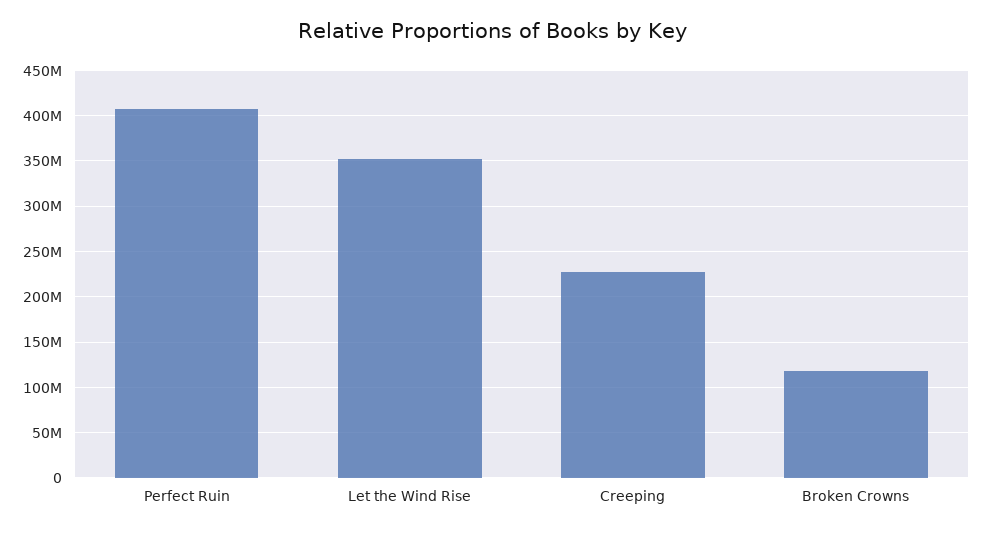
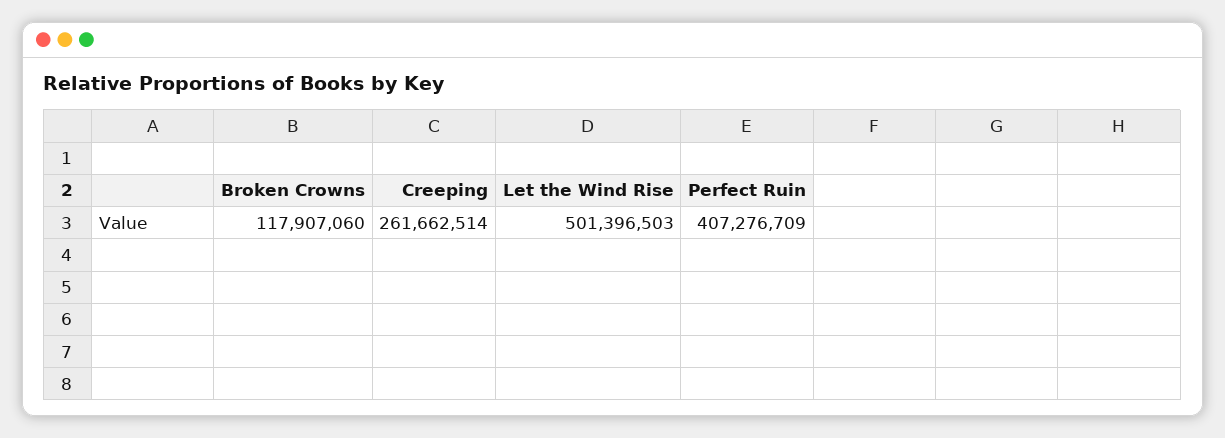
Let the Wind Rise: 350000000 -> 501396503
Creeping: 230000000 -> 261662514

